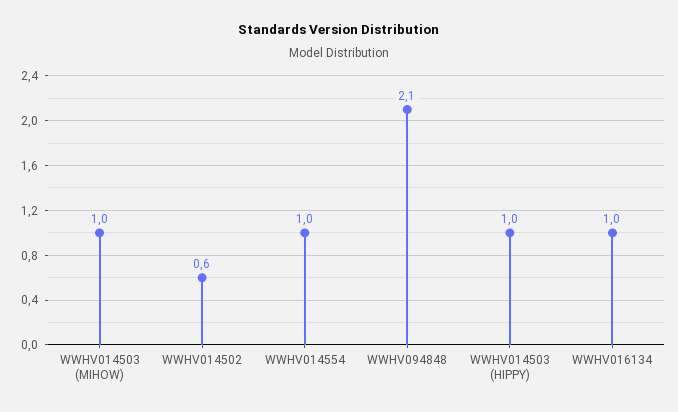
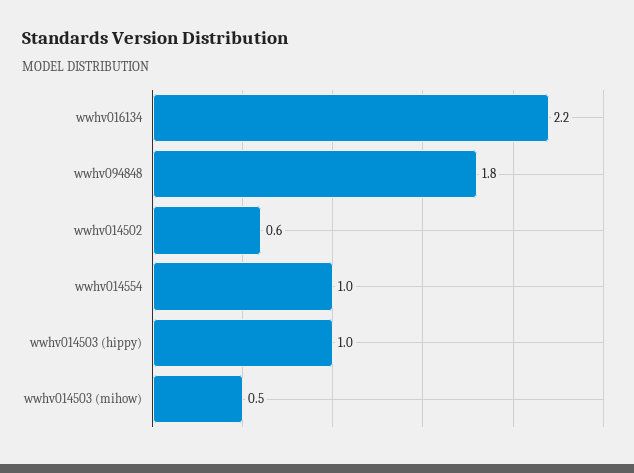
WWHV014503 (MIHOW): 1 -> 0.5
WWHV094848: 2.1 -> 1.8
WWHV016134: 1 -> 2.2

